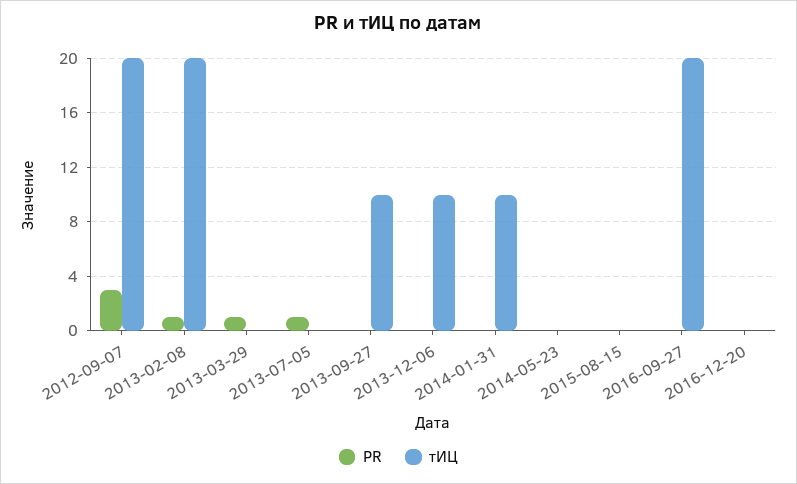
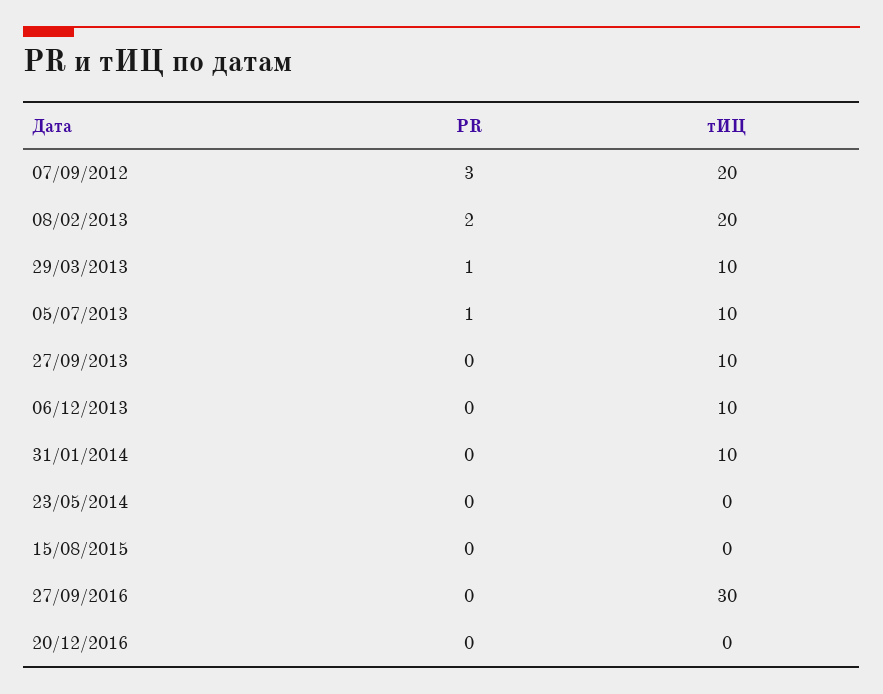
PR, 2013-02-08: 1 -> 2
тИЦ, 2013-03-29: 0 -> 10
тИЦ, 2013-07-05: 0 -> 10
тИЦ, 2016-09-27: 20 -> 30

